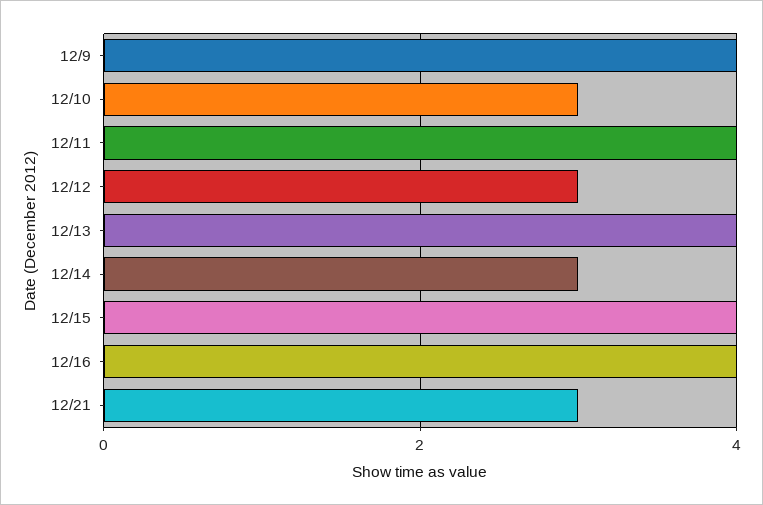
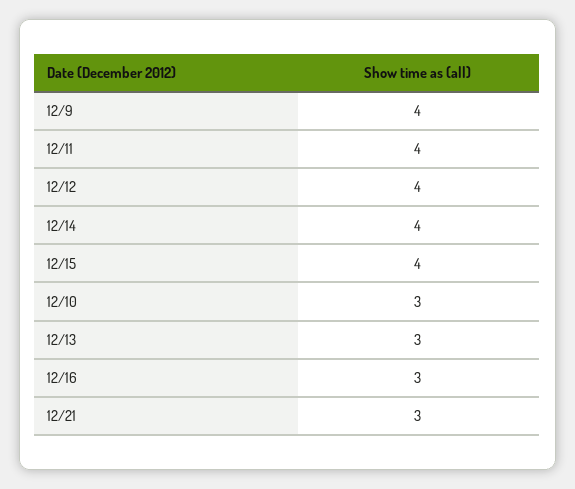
12/12: 3 -> 4
12/13: 4 -> 3
12/14: 3 -> 4
12/16: 4 -> 3

